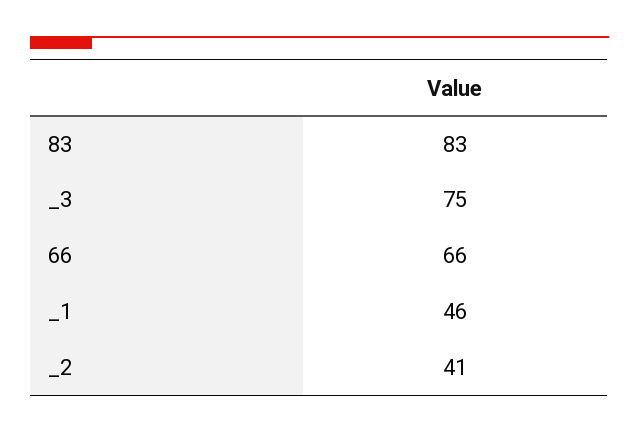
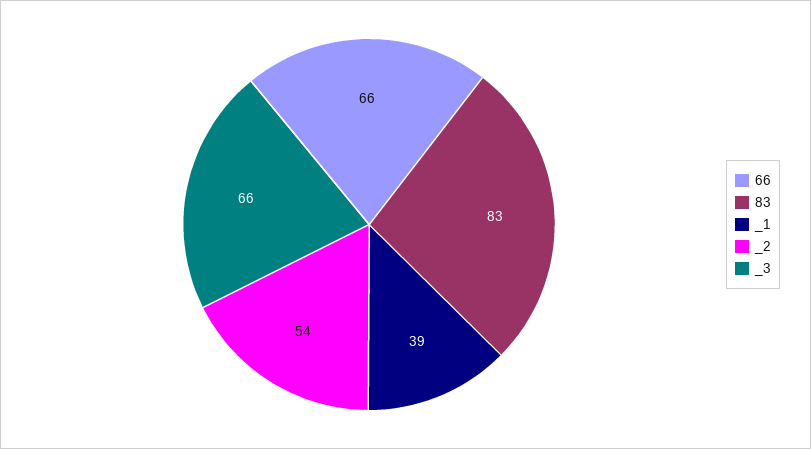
_3: 75 -> 66
_1: 46 -> 39
_2: 41 -> 54

